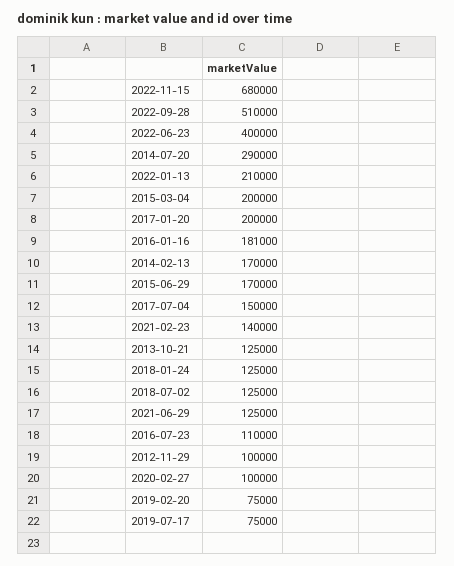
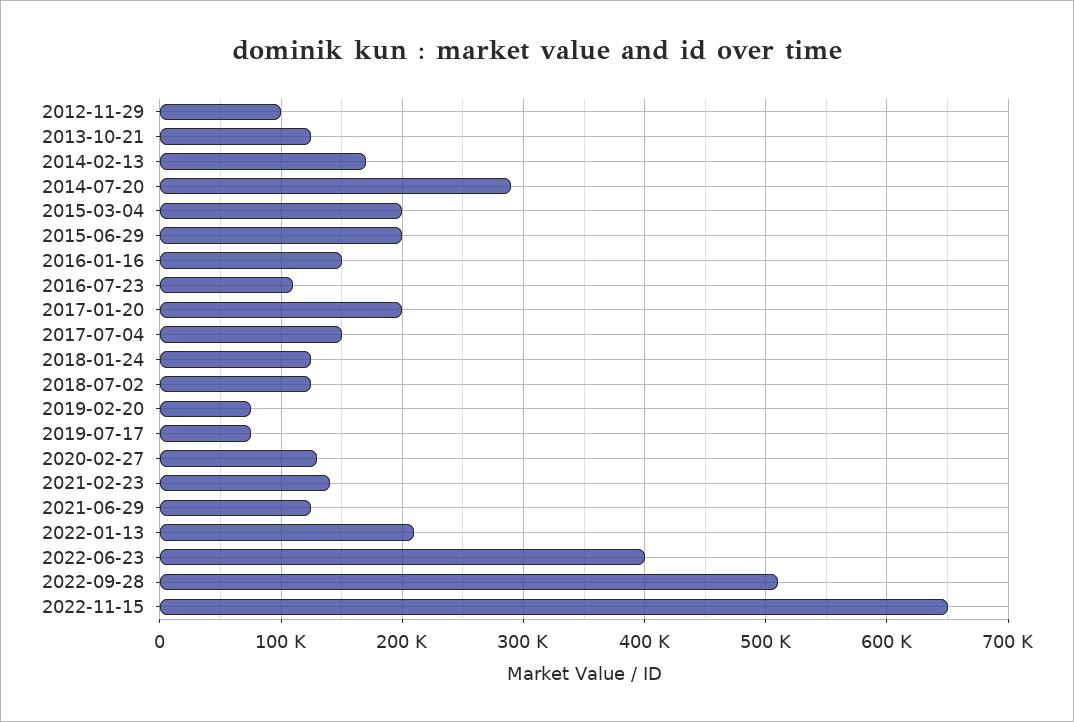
2022-11-15: 680000 -> 650000
2016-01-16: 181000 -> 150000
2015-06-29: 170000 -> 200000
2020-02-27: 100000 -> 130000

